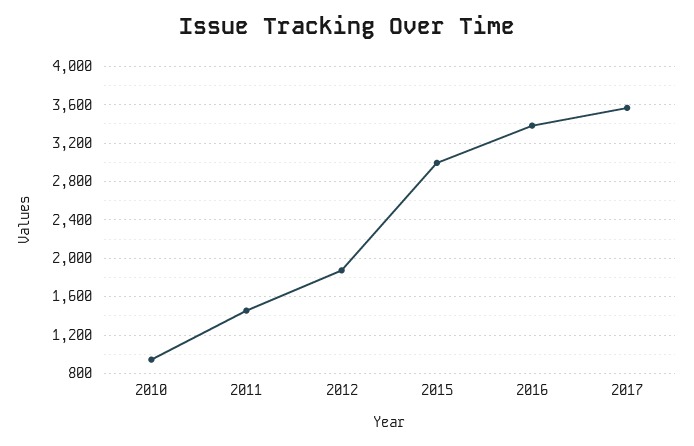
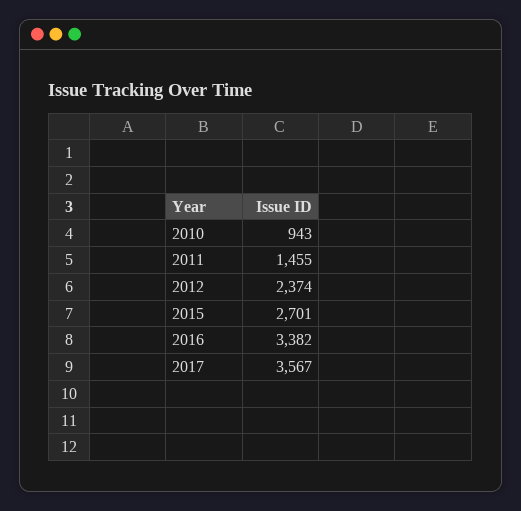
2012: 1900 -> 2374
2015: 3000 -> 2701

